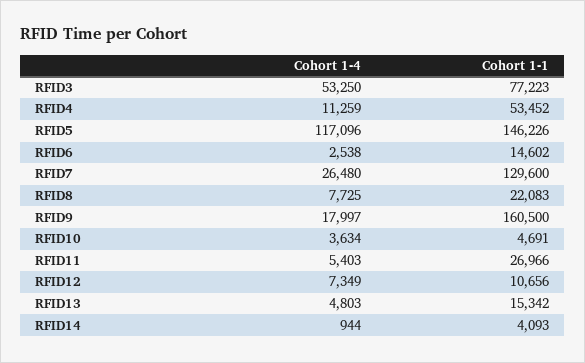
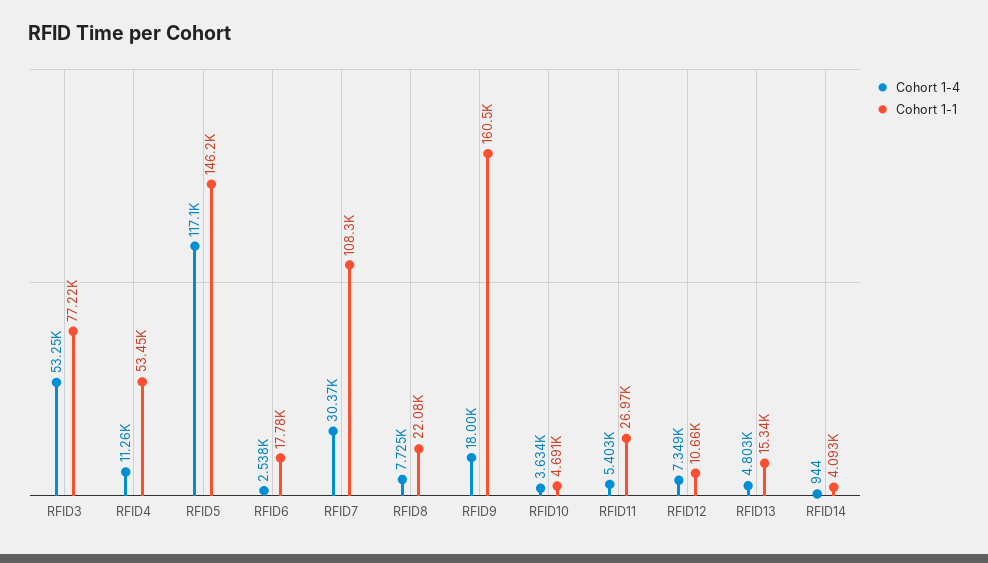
Cohort 1-1, RFID6: 14602 -> 17780
Cohort 1-4, RFID7: 26480 -> 30370
Cohort 1-1, RFID7: 129600 -> 108300

